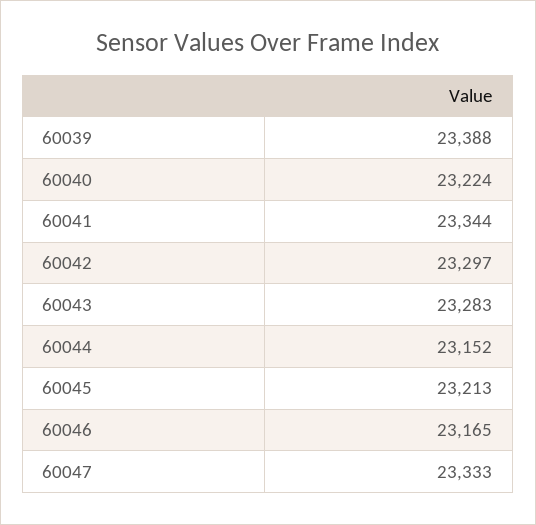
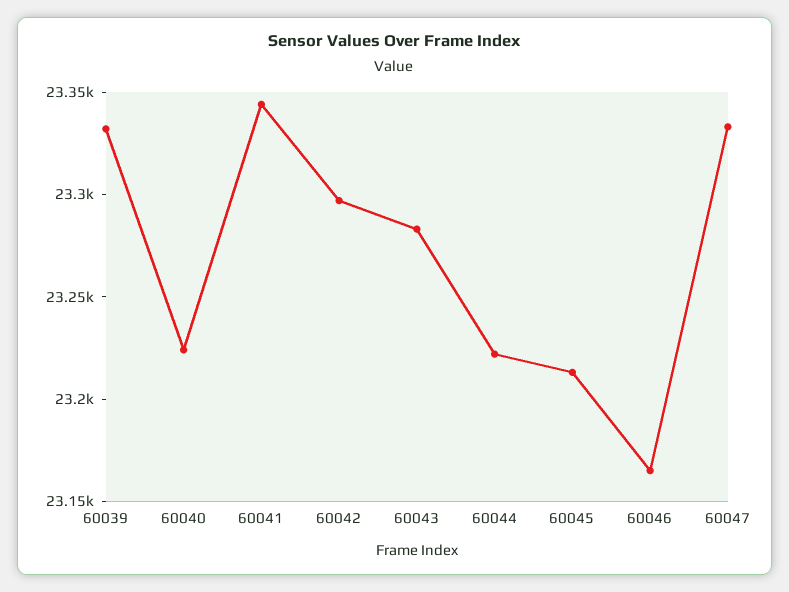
60039: 23388 -> 23330
60044: 23152 -> 23220

